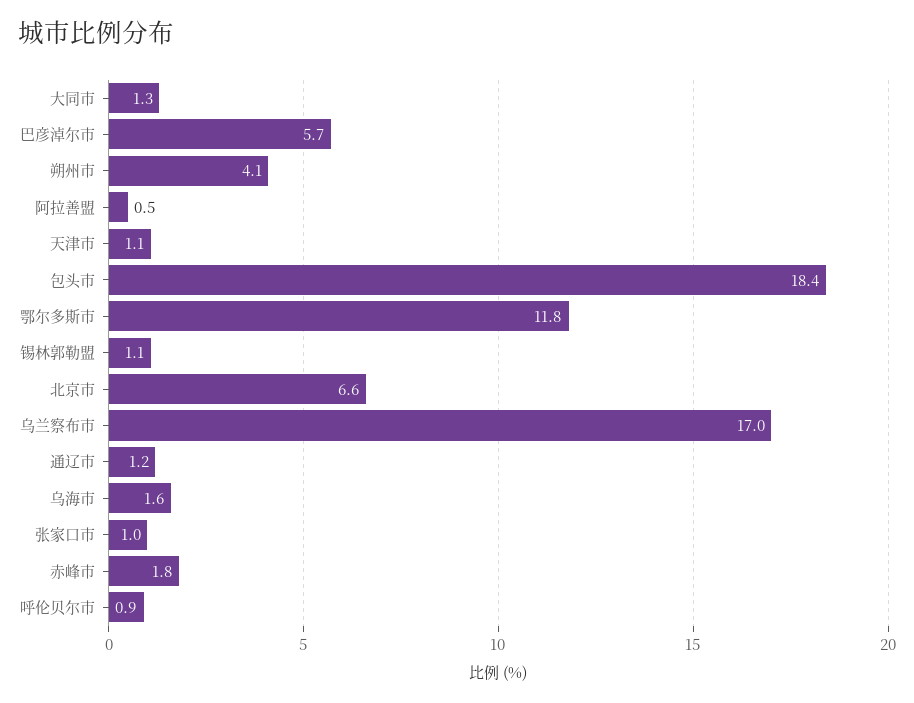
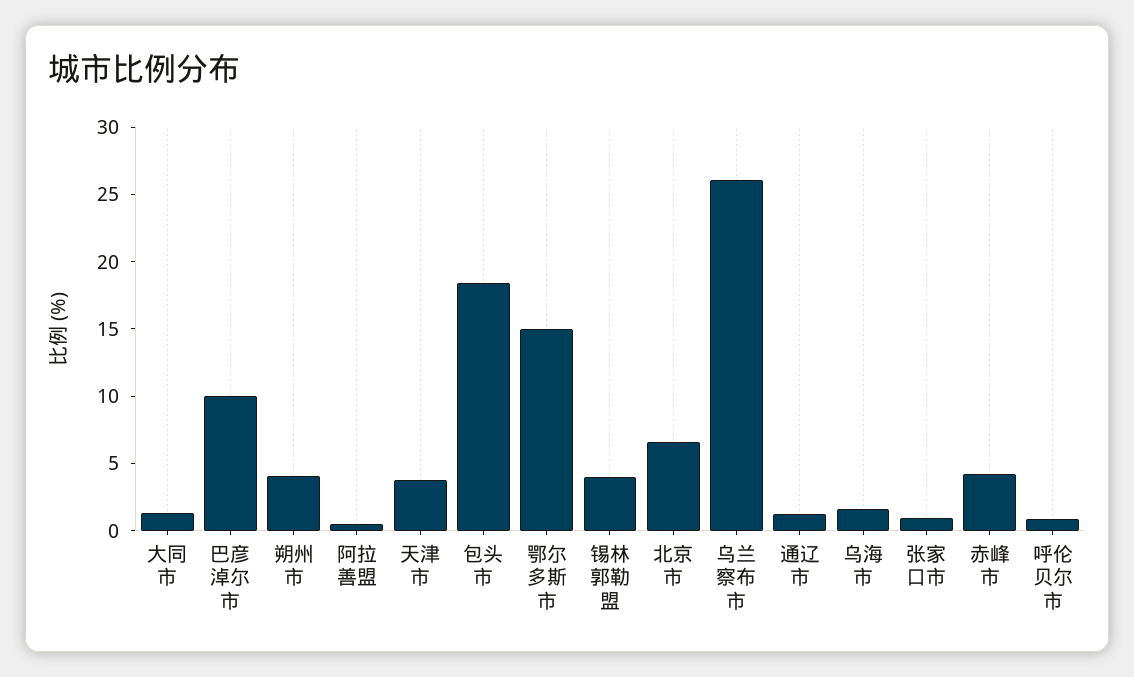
巴彦淖尔市: 5.7 -> 10
天津市: 1.1 -> 4
鄂尔多斯市: 11.8 -> 15
锡林郭勒盟: 1.1 -> 4
乌兰察布市: 17 -> 26
赤峰市: 1.8 -> 4

